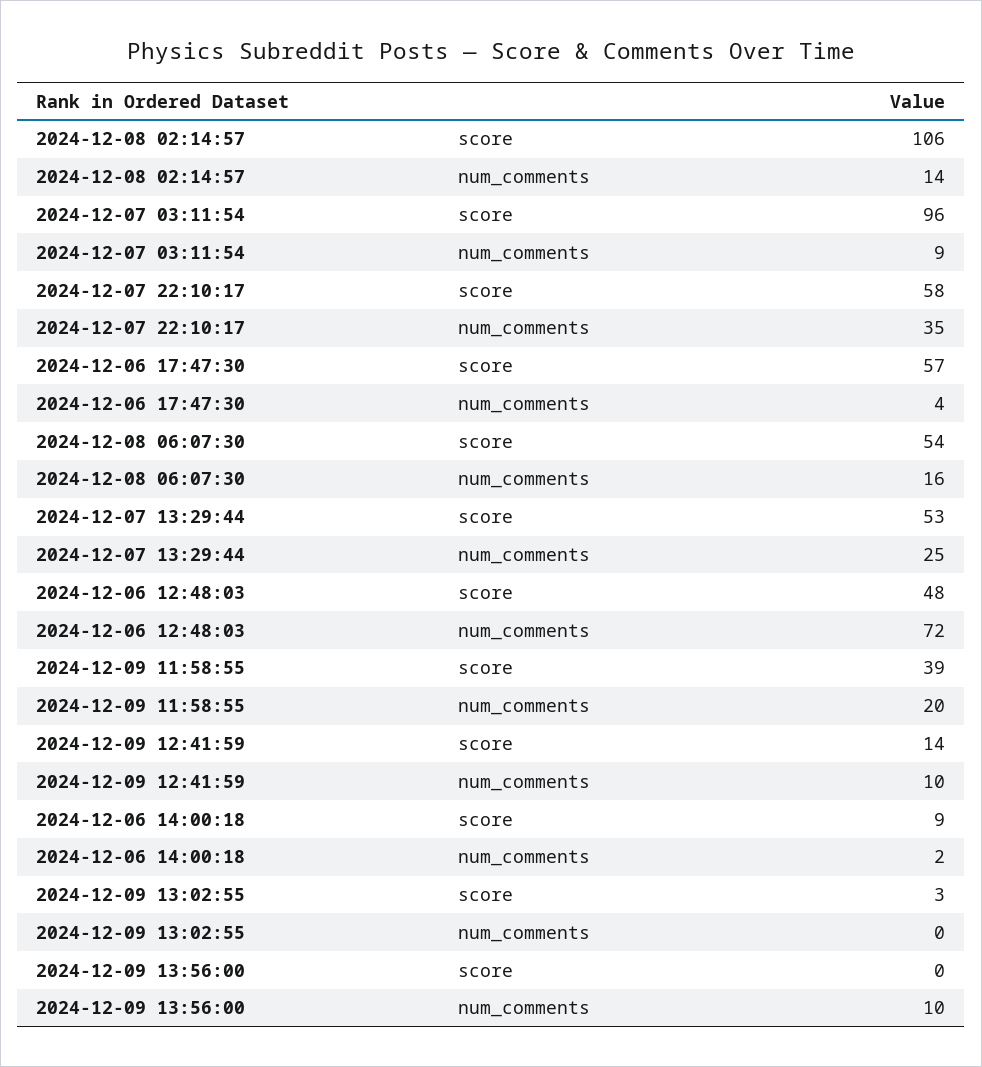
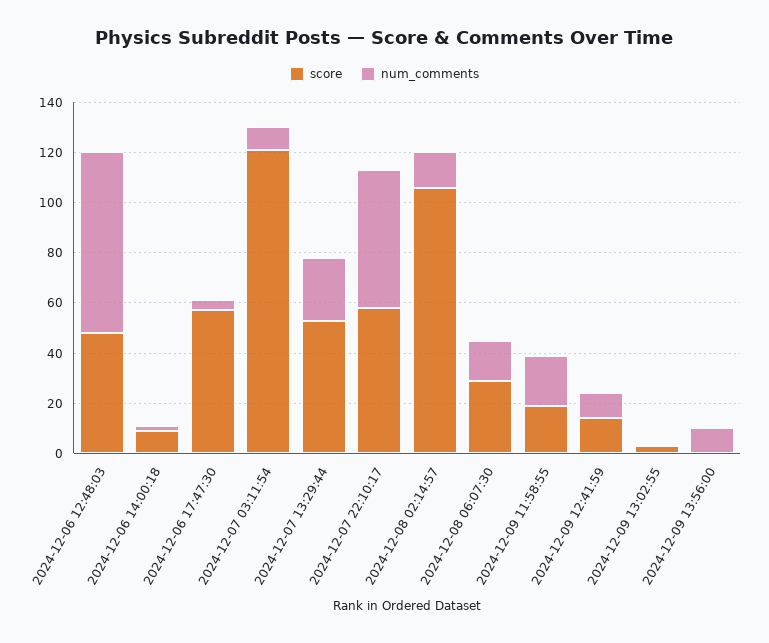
score, 2024-12-07 03:11:54: 96 -> 120
num_comments, 2024-12-07 22:10:17: 35 -> 55
score, 2024-12-08 06:07:30: 54 -> 30
score, 2024-12-09 11:58:55: 39 -> 20

